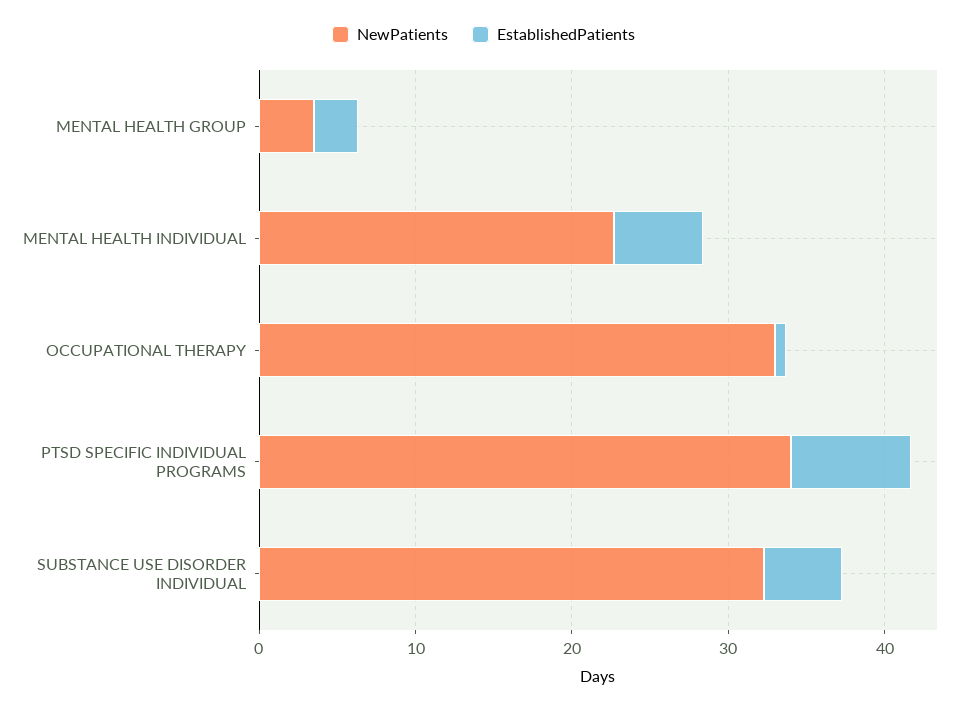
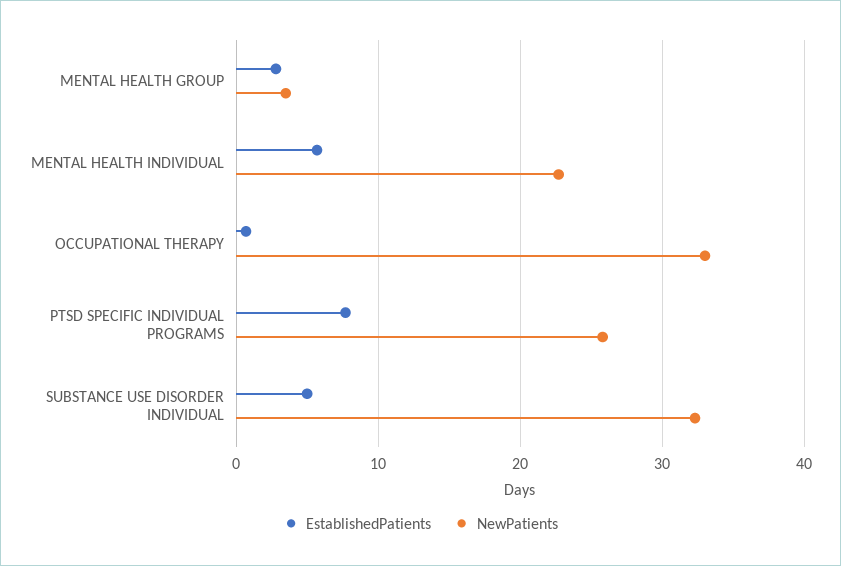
NewPatients, PTSD SPECIFIC INDIVIDUAL PROGRAMS: 34 -> 26

